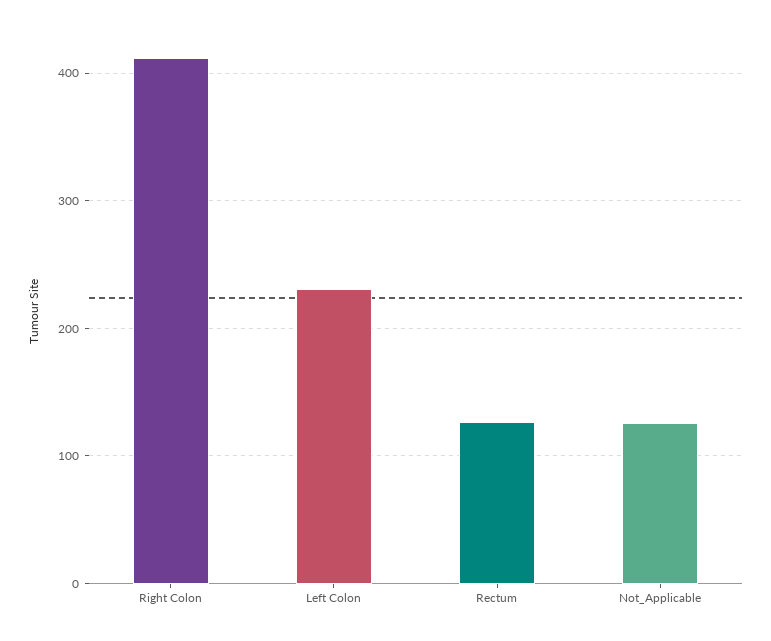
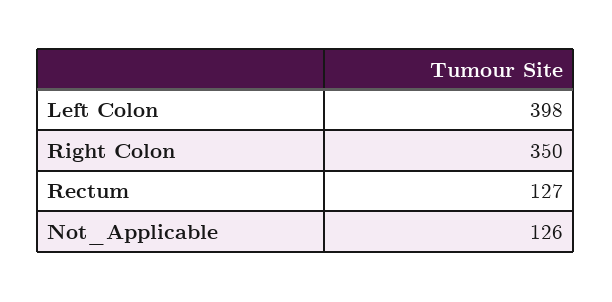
Right Colon: 410 -> 350
Left Colon: 230 -> 398

